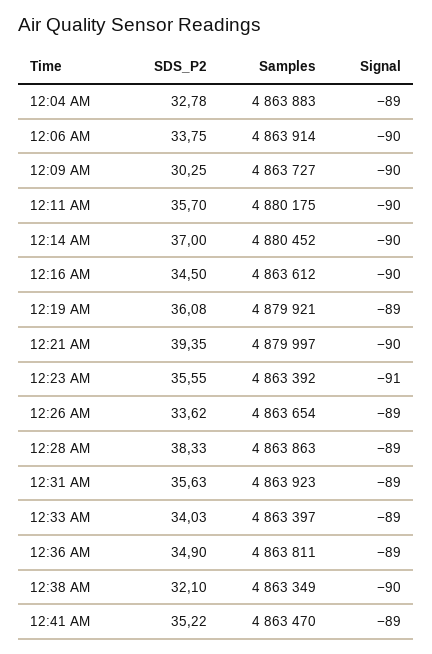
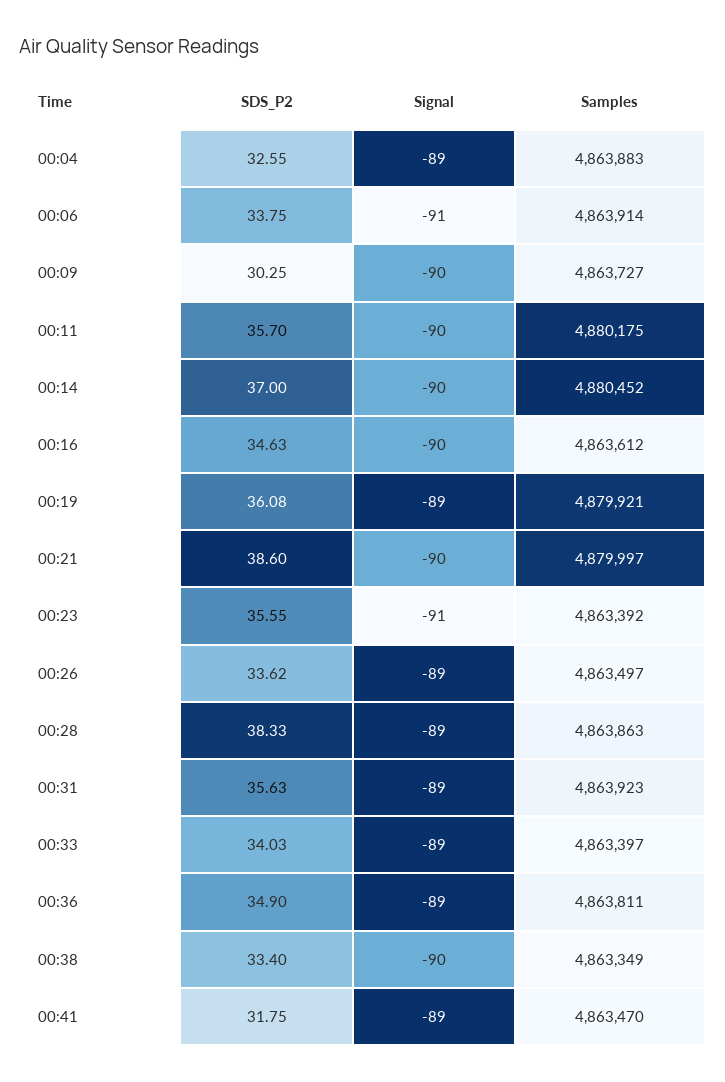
SDS_P2, 12:04 AM: 32.78 -> 32.55
Signal, 12:06 AM: -90 -> -91
SDS_P2, 12:16 AM: 34.5 -> 34.63
SDS_P2, 12:21 AM: 39.35 -> 38.6
Samples, 12:26 AM: 4863654 -> 4863497
SDS_P2, 12:38 AM: 32.1 -> 33.4
SDS_P2, 12:41 AM: 35.22 -> 31.75

